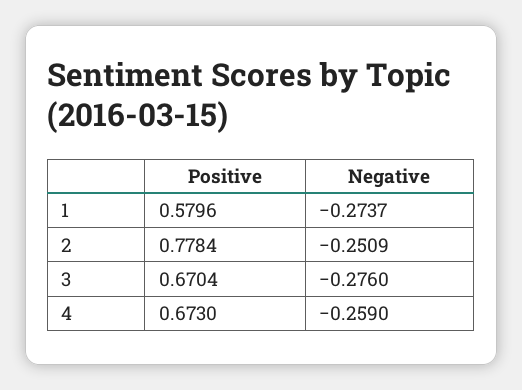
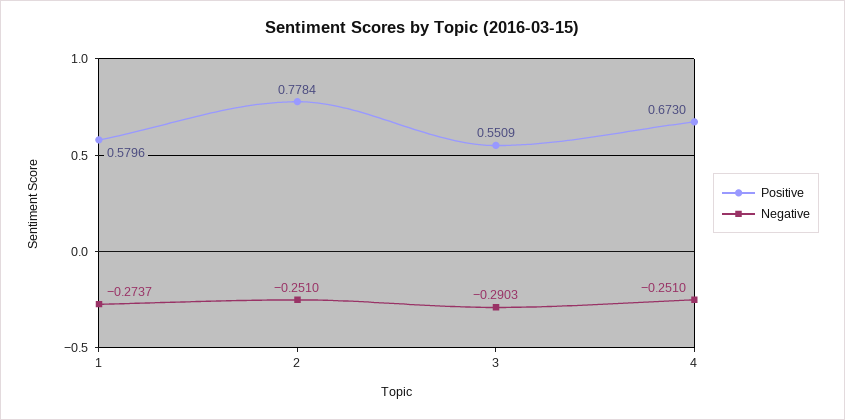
Negative, 2: -0.2509 -> -0.251
Positive, 3: 0.6704 -> 0.5509
Negative, 3: -0.276 -> -0.2903
Negative, 4: -0.259 -> -0.251

